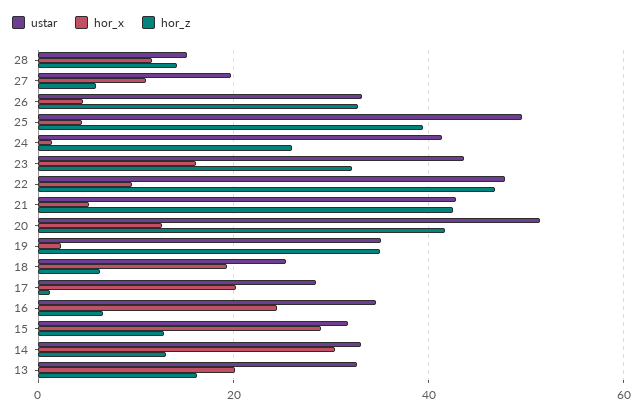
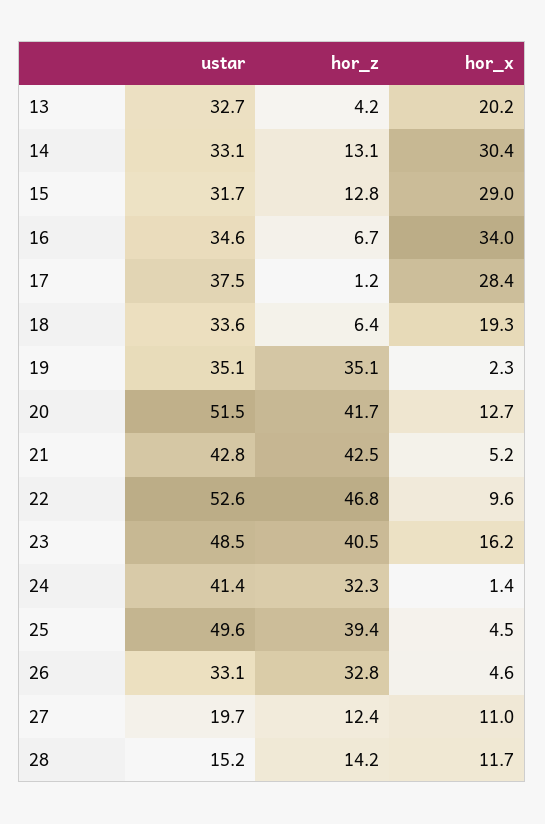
hor_z, 27: 6 -> 12.4
hor_z, 24: 26 -> 32.3
ustar, 23: 44 -> 48.5
hor_z, 23: 32 -> 40.5
ustar, 22: 48 -> 52.6
ustar, 18: 26 -> 33.6
ustar, 17: 28 -> 37.5
hor_x, 17: 20 -> 28.4
hor_x, 16: 24 -> 34
hor_z, 13: 16 -> 4.2

